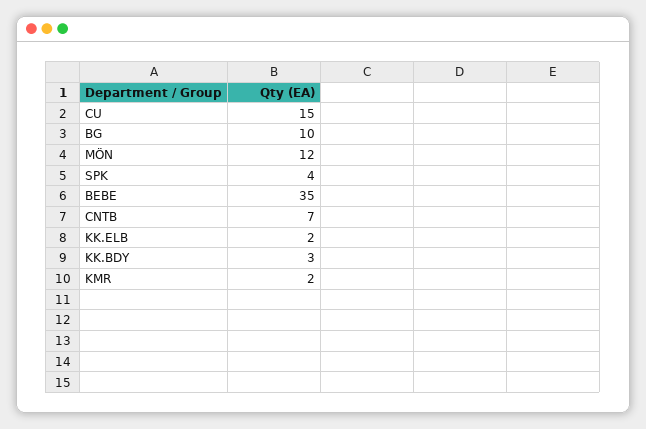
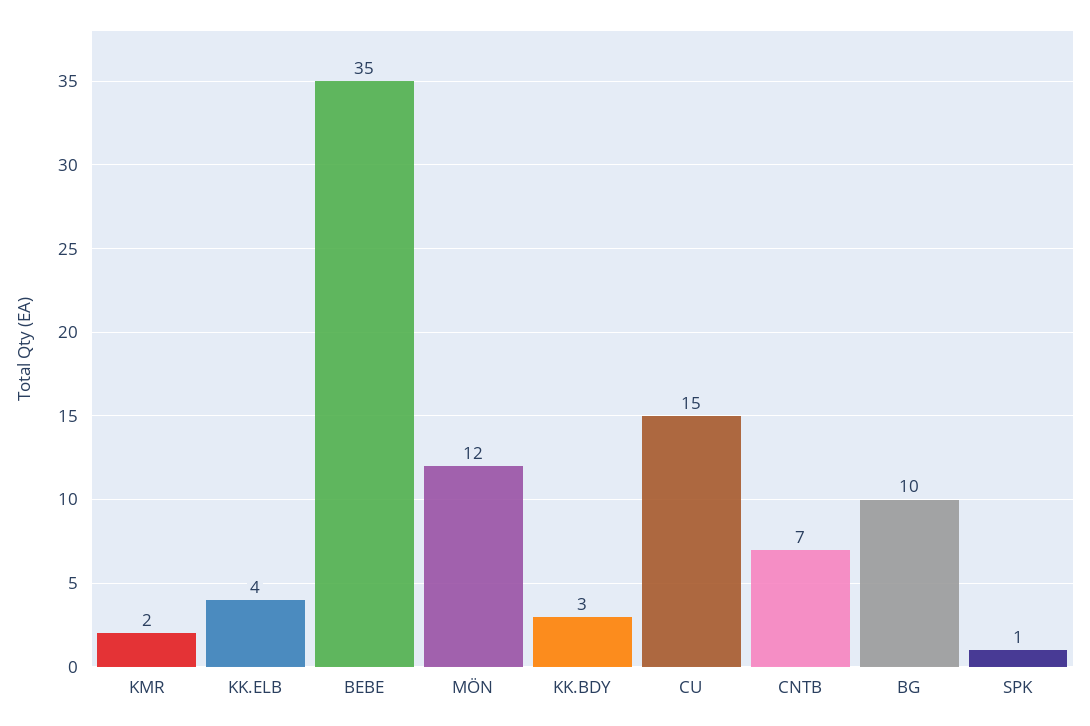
SPK: 4 -> 1
KK.ELB: 2 -> 4

